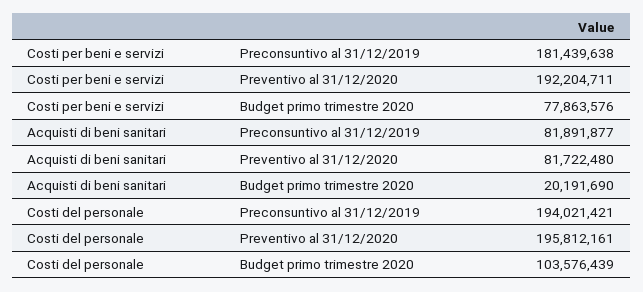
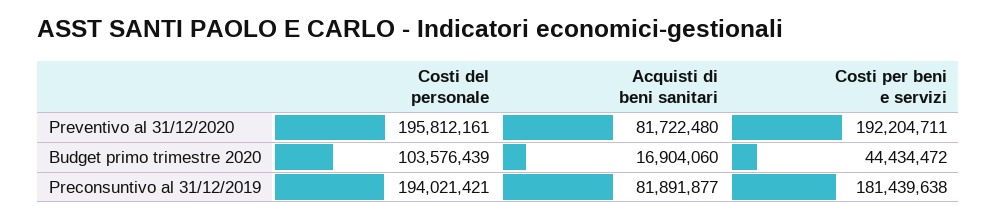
Costi per beni e servizi, Budget primo trimestre 2020: 77863576 -> 44434472
Acquisti di beni sanitari, Budget primo trimestre 2020: 20191690 -> 16904060

